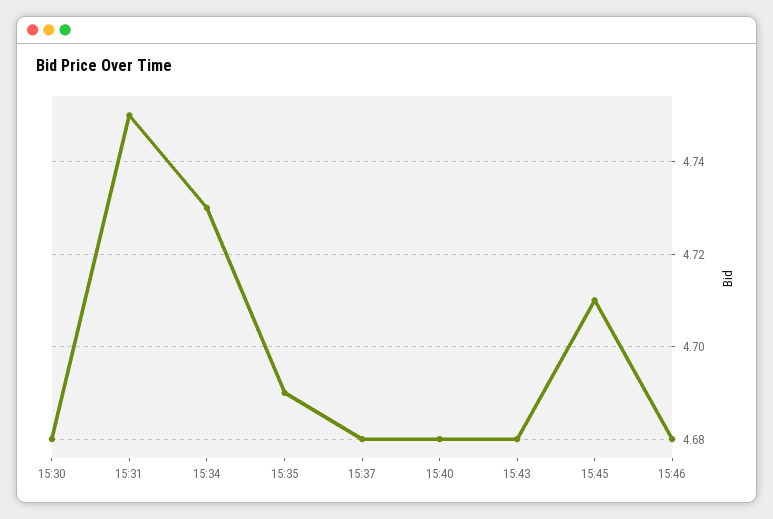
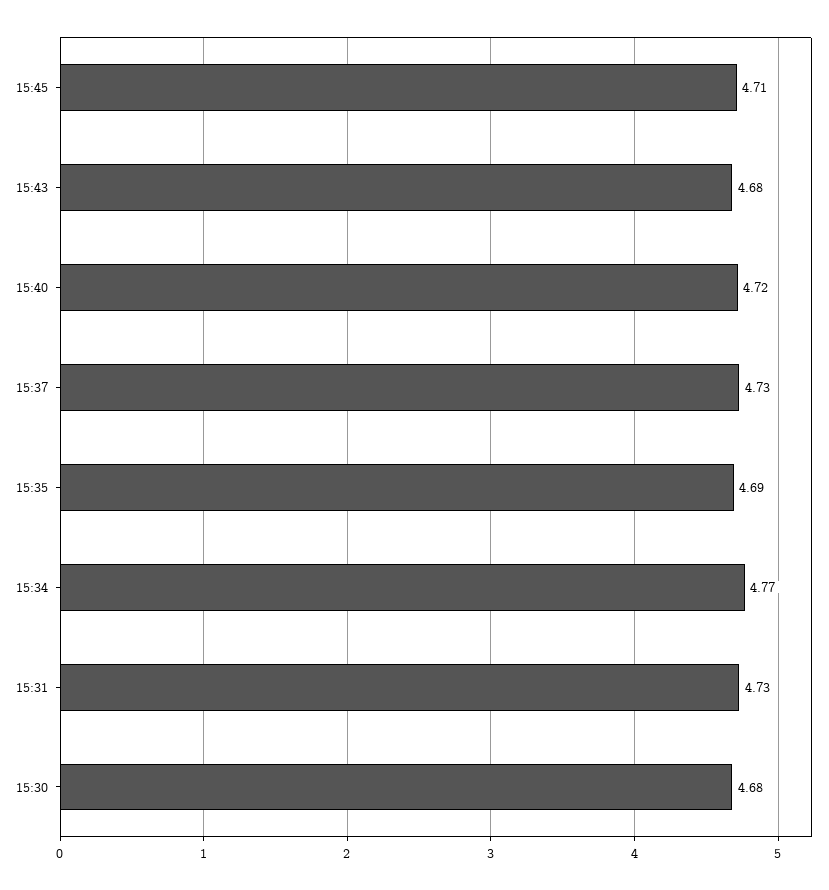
15:31: 4.75 -> 4.73
15:34: 4.73 -> 4.77
15:37: 4.68 -> 4.73
15:40: 4.68 -> 4.72
15:46: 4.68 -> none

